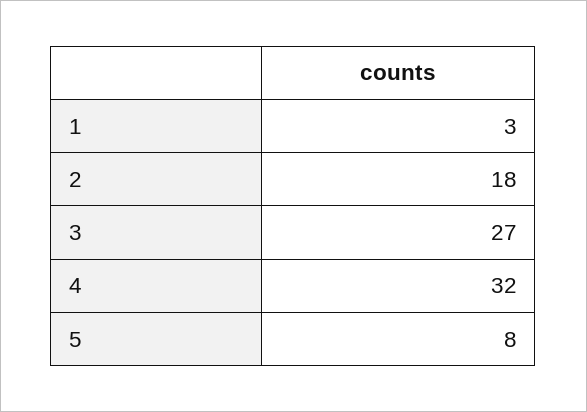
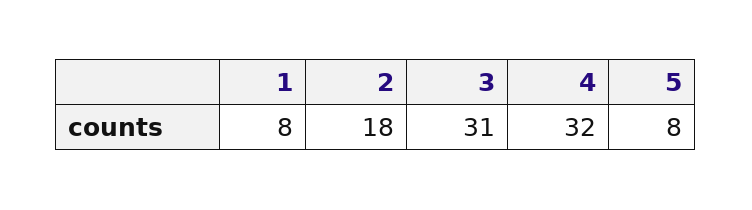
1: 3 -> 8
3: 27 -> 31

